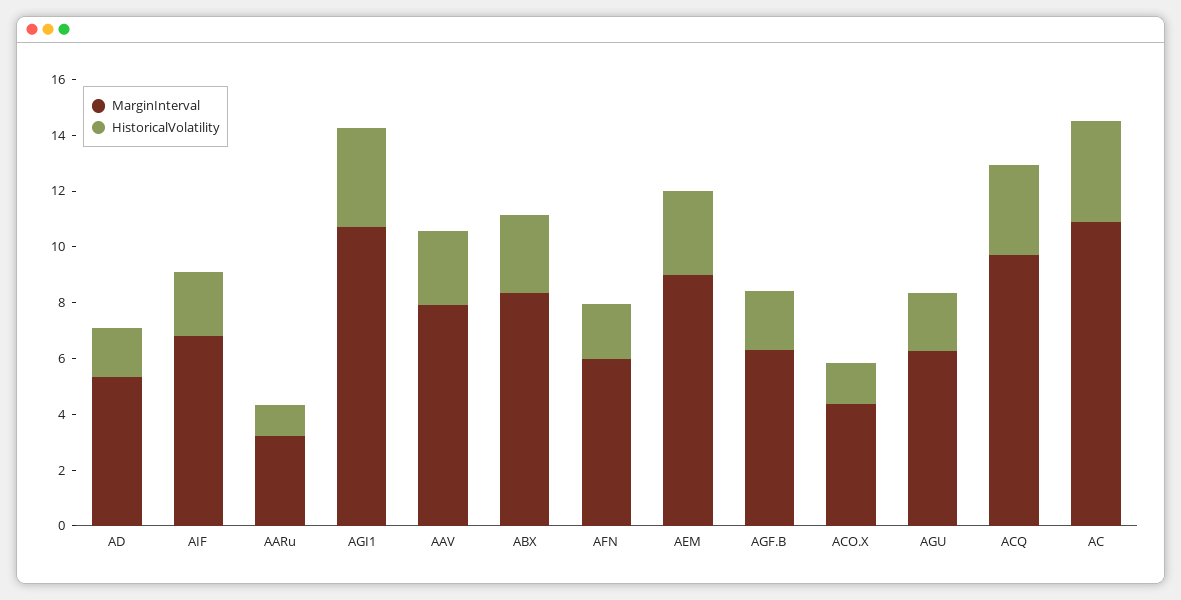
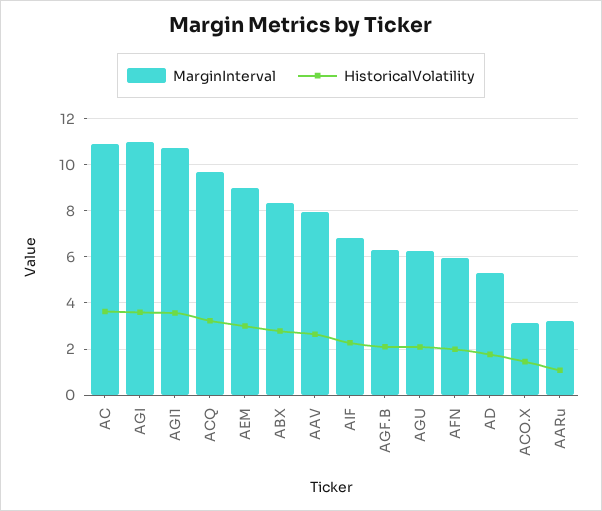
MarginInterval, ACO.X: 4.5 -> 3
MarginInterval, AGI: none -> 11
HistoricalVolatility, AGI: none -> 3.5

